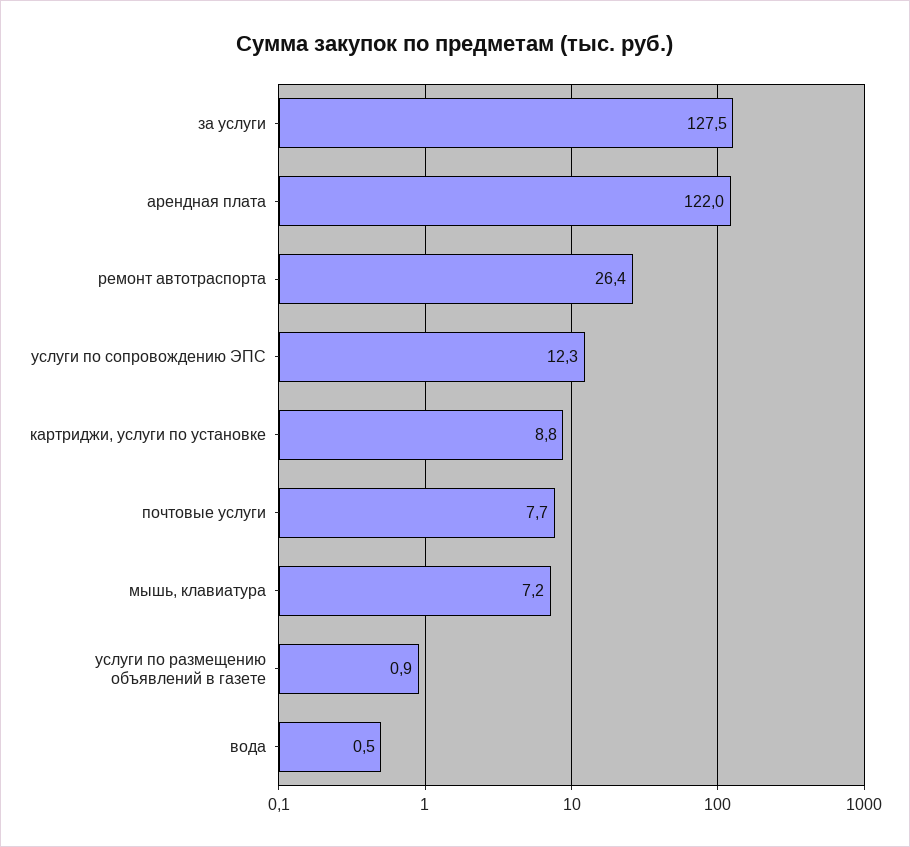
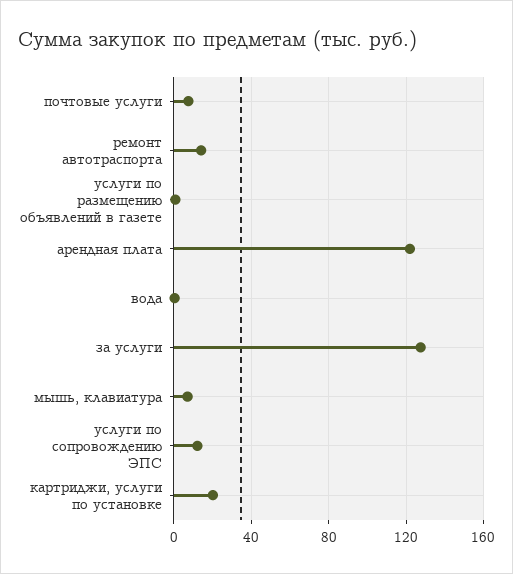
ремонт автотраспорта: 26.4 -> 15
картриджи, услуги по установке: 8.8 -> 20

